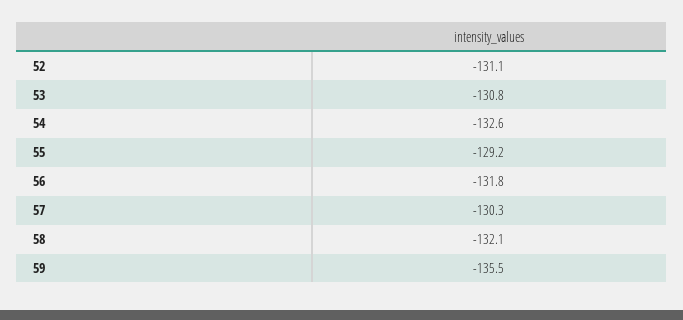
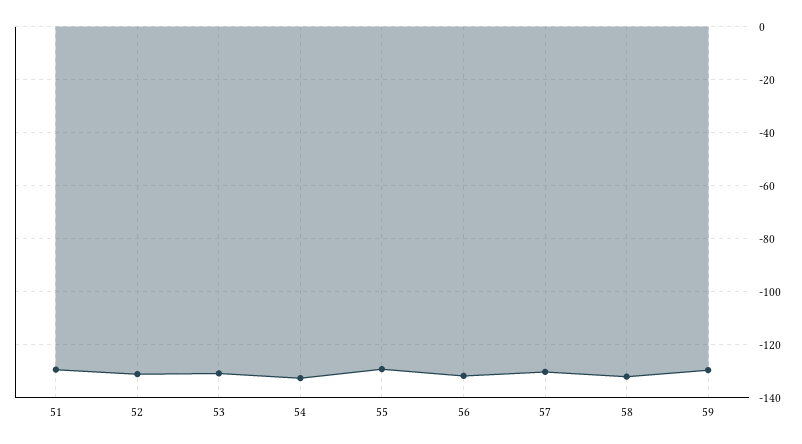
59: -135.5 -> -130
51: none -> -130

